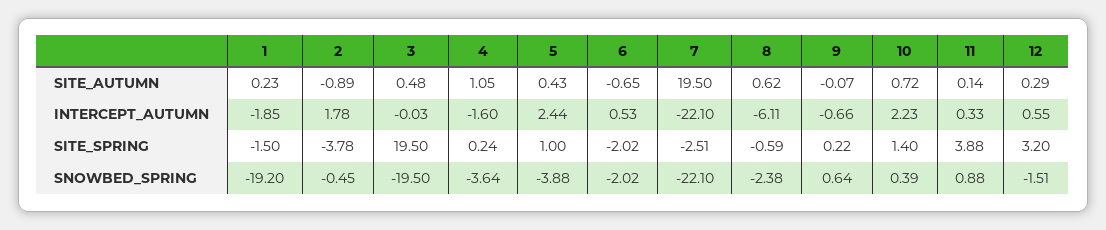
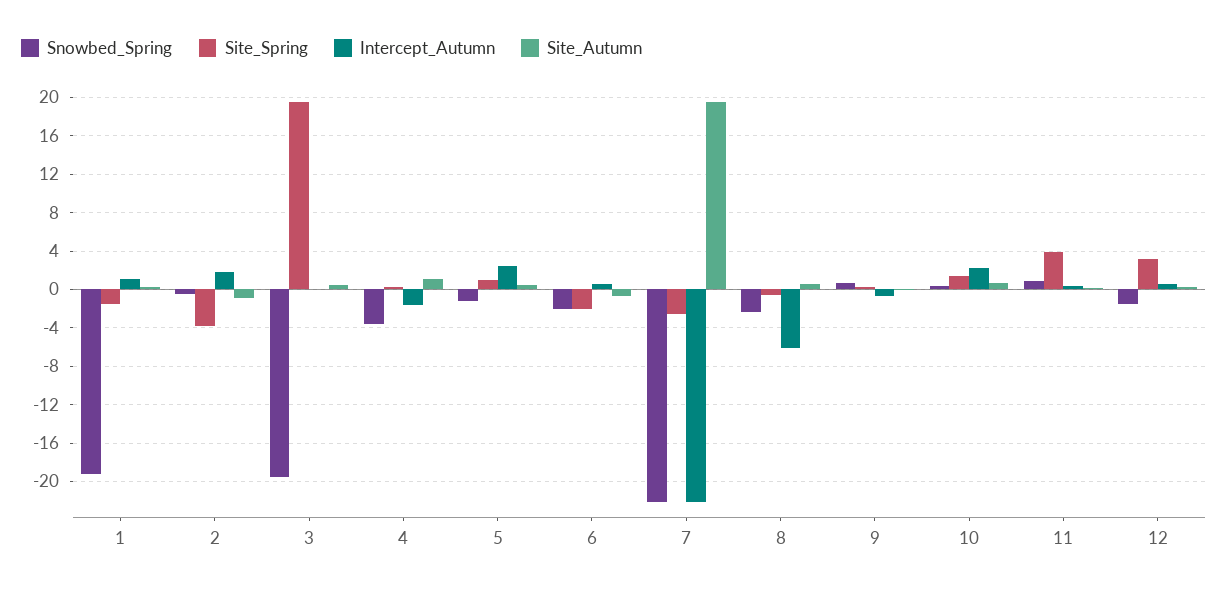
INTERCEPT_AUTUMN, 1: -1.85 -> 1
SNOWBED_SPRING, 5: -3.88 -> -1

